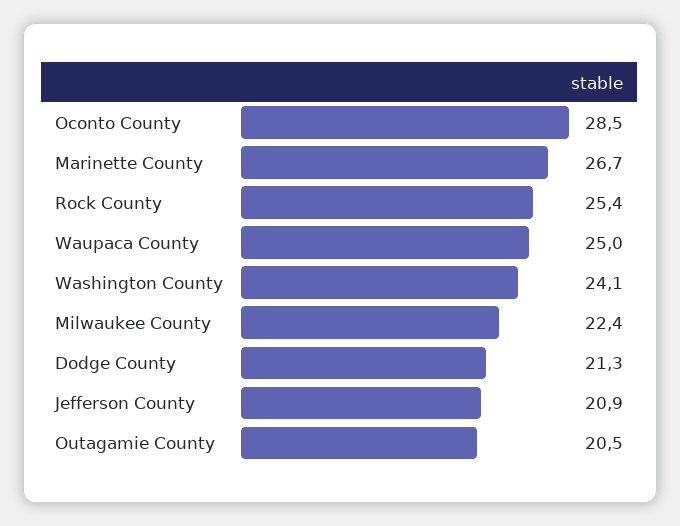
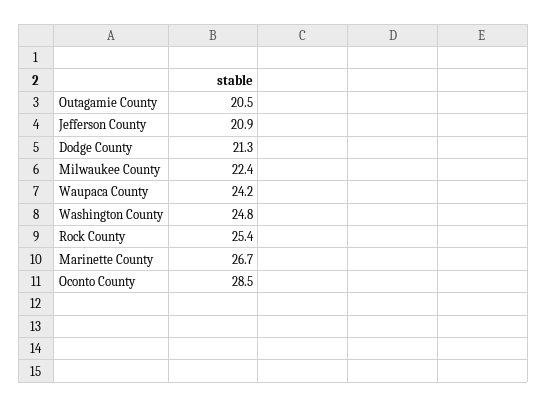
Waupaca County: 25 -> 24.2
Washington County: 24.1 -> 24.8

